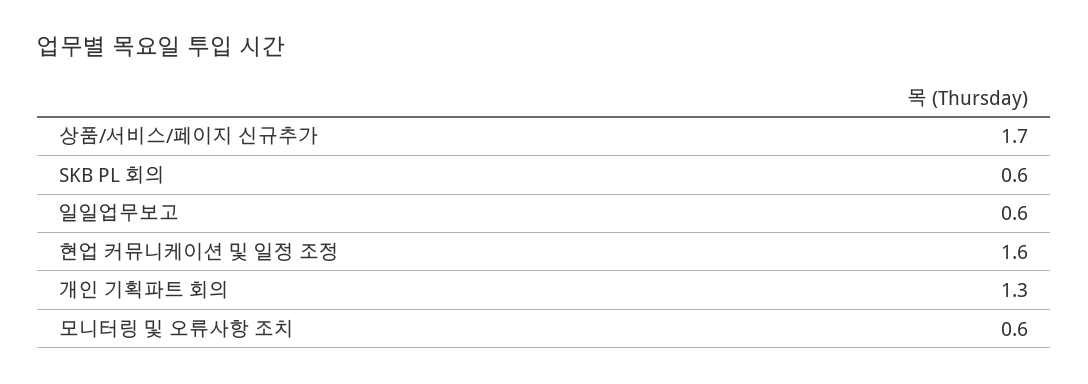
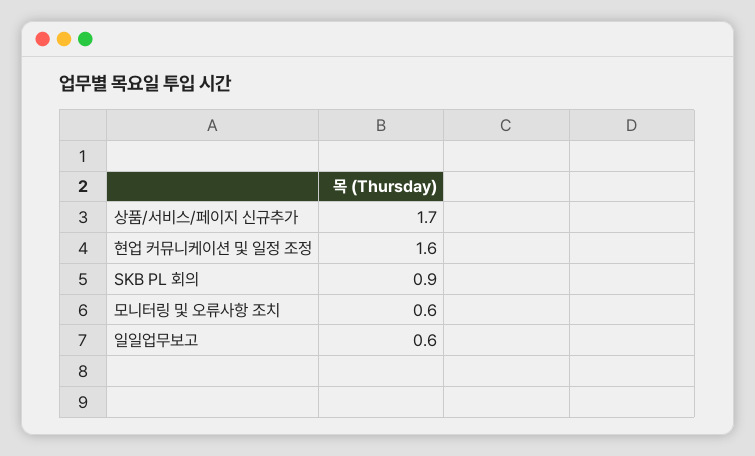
SKB PL 회의: 0.6 -> 0.9
개인 기획파트 회의: 1.3 -> none

